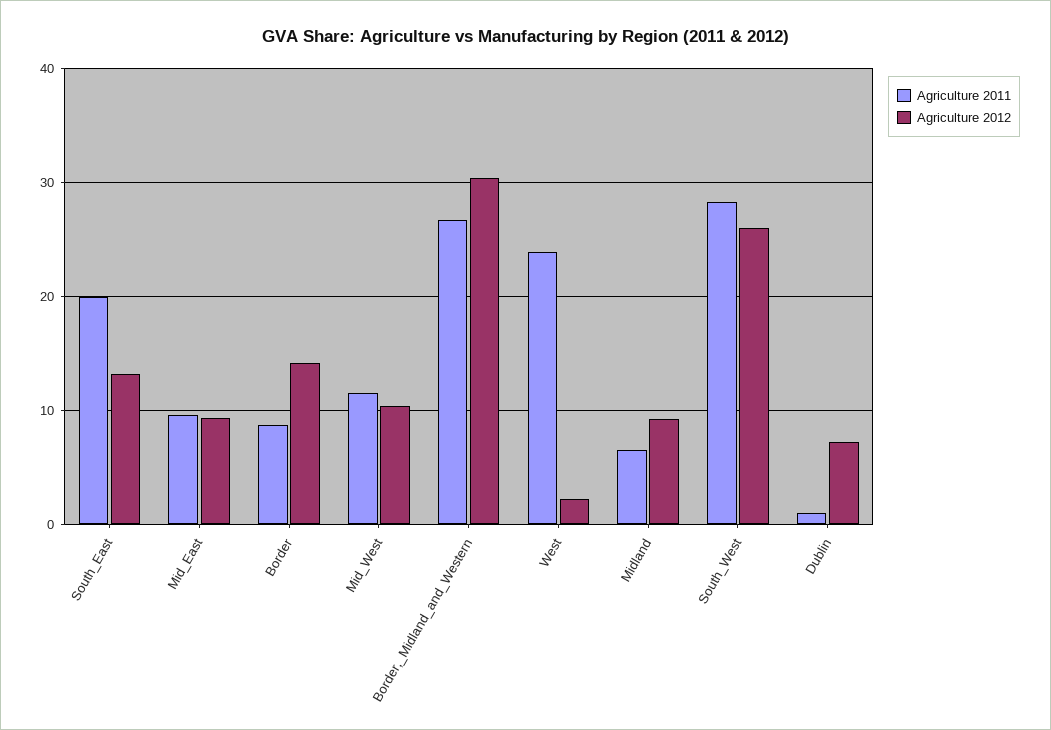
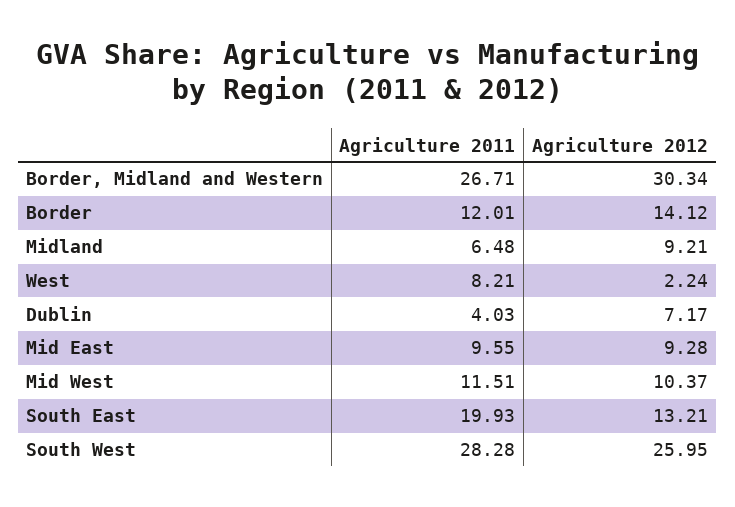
Agriculture 2011, Border: 9 -> 12.01
Agriculture 2011, West: 24 -> 8.21
Agriculture 2011, Dublin: 1 -> 4.03

